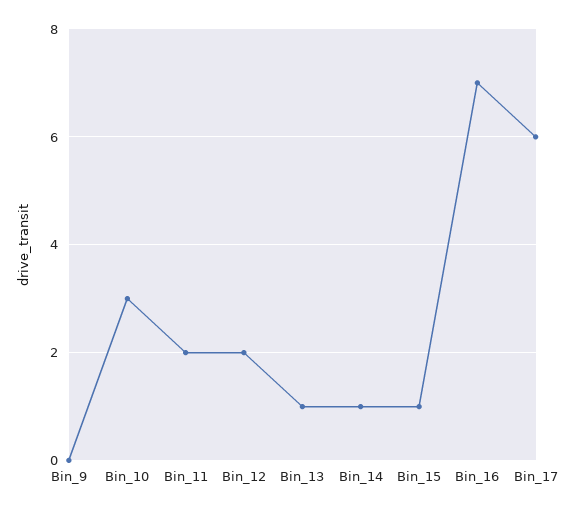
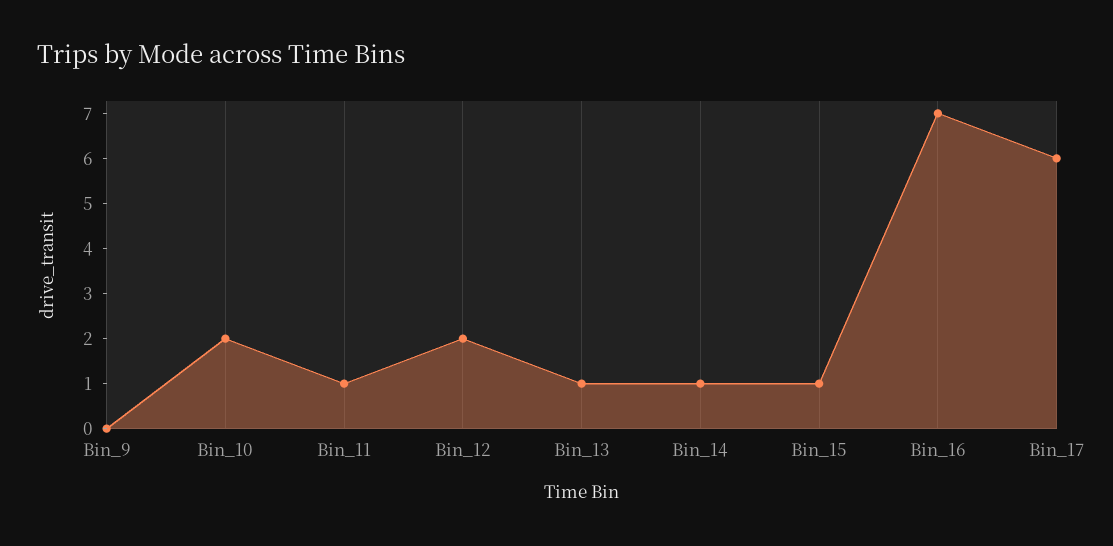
Bin_10: 3 -> 2
Bin_11: 2 -> 1

